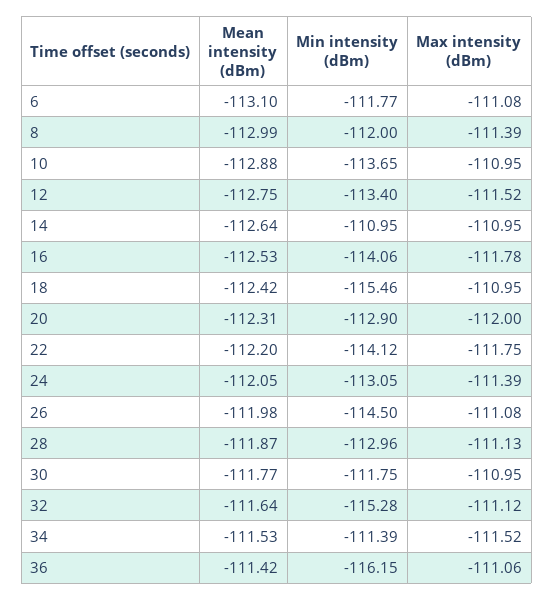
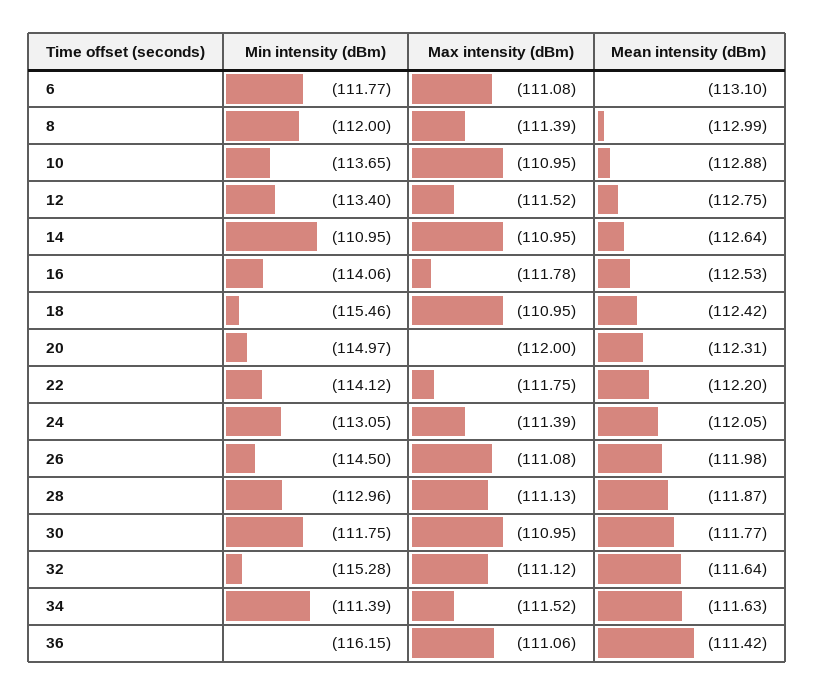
Min intensity (dBm), 20: -112.9 -> -114.97
Mean intensity (dBm), 34: -111.53 -> -111.63

